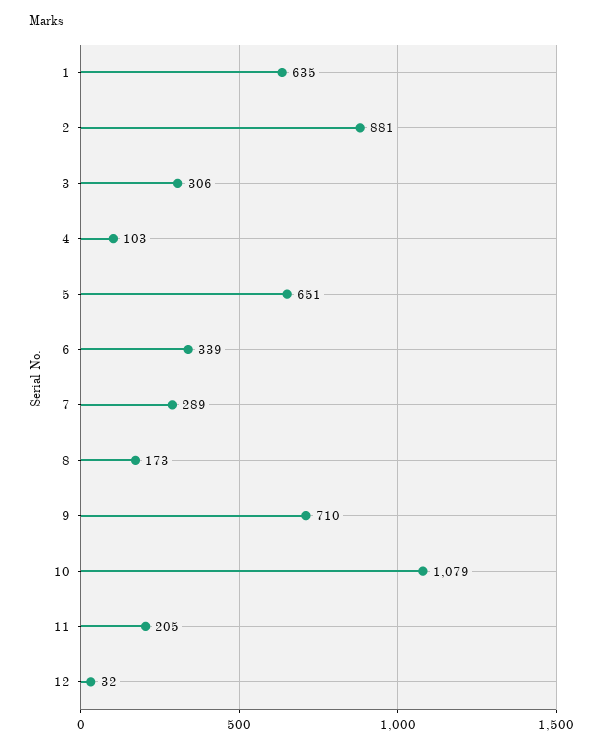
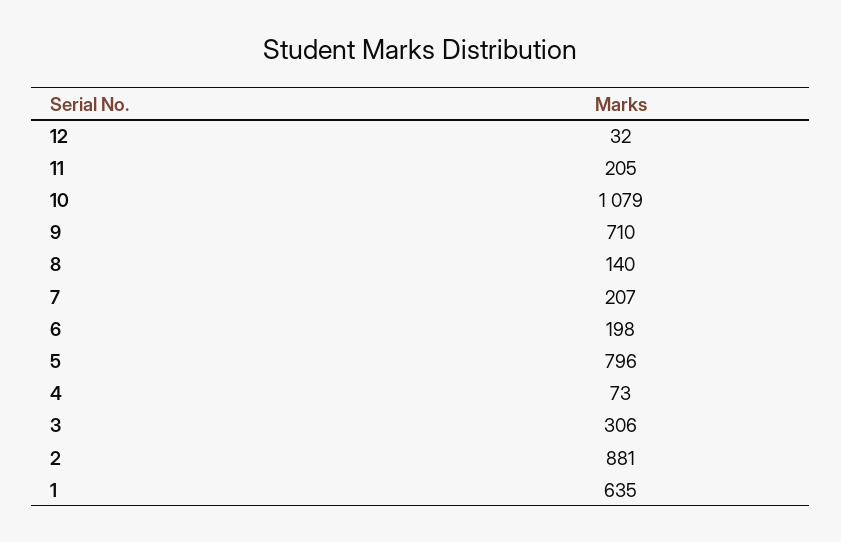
4: 103 -> 73
5: 651 -> 796
6: 339 -> 198
7: 289 -> 207
8: 173 -> 140

